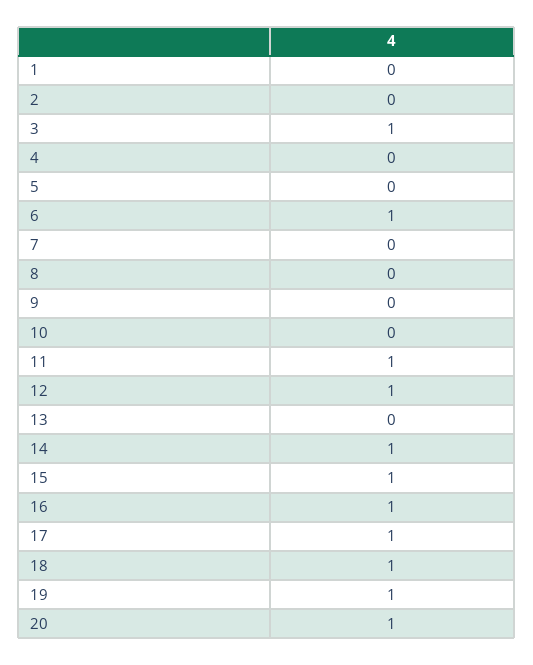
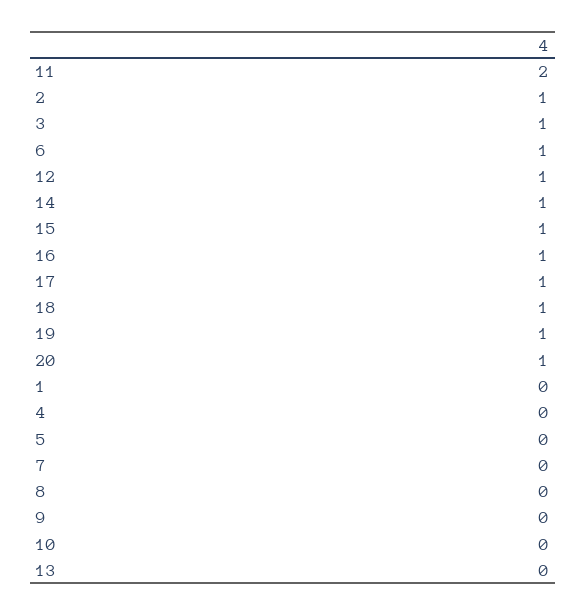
2: 0 -> 1
11: 1 -> 2

